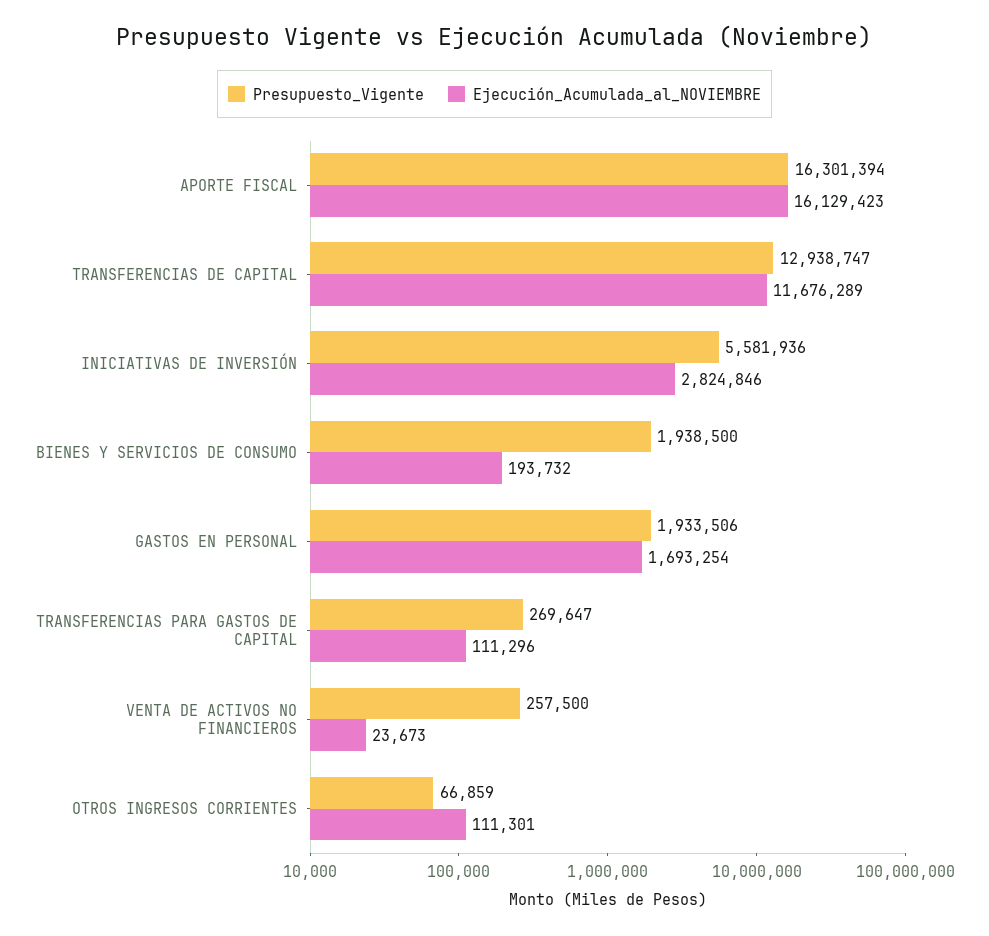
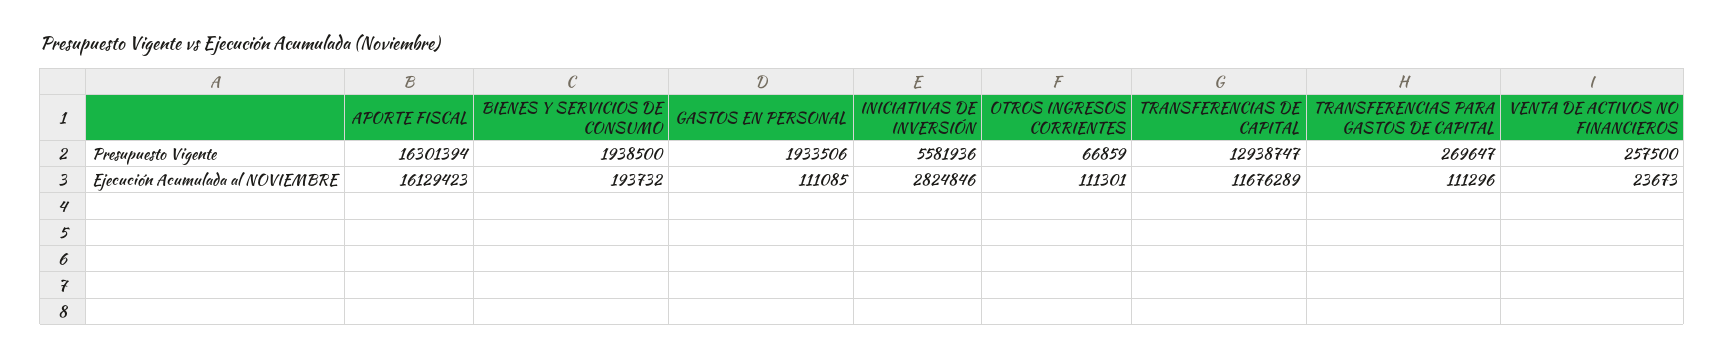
Ejecución_Acumulada_al_NOVIEMBRE, GASTOS EN PERSONAL: 1693254 -> 111085

